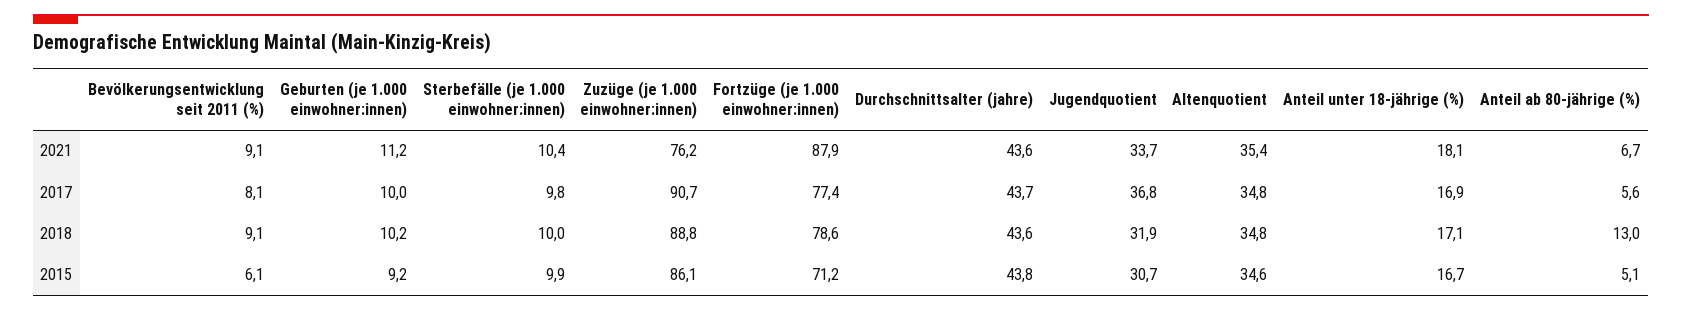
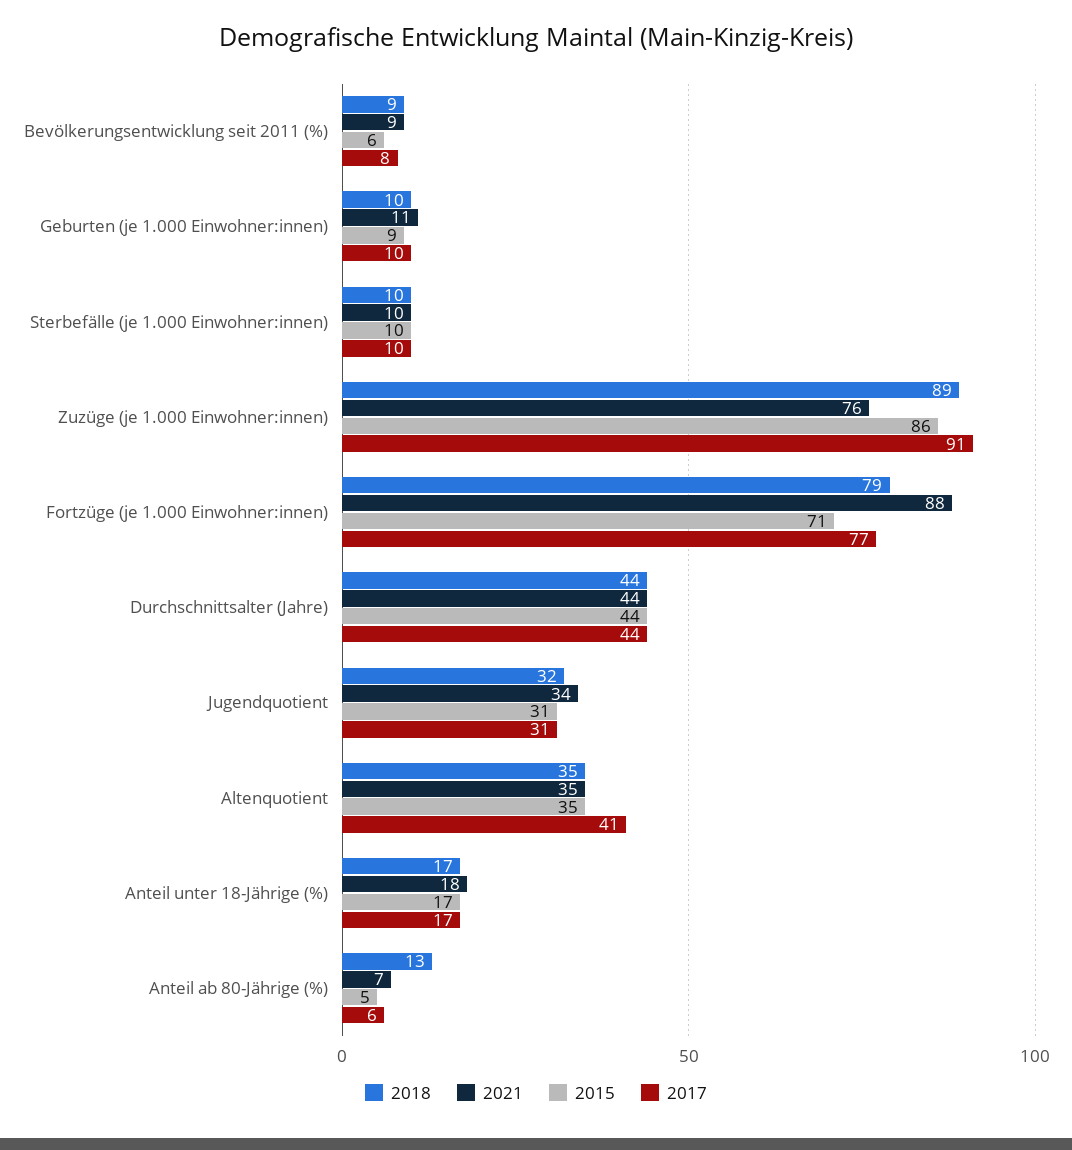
2017, Jugendquotient: 36.8 -> 31
2017, Altenquotient: 34.8 -> 41

